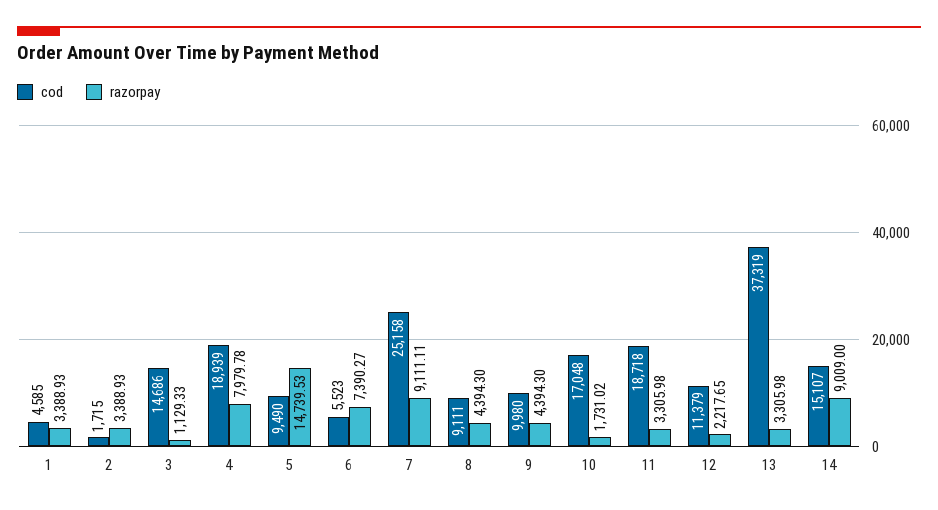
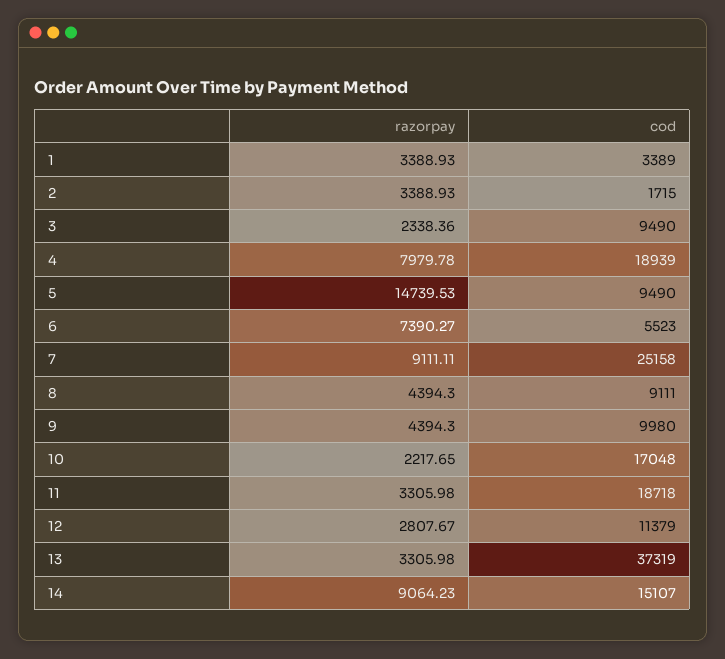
cod, 1: 4585 -> 3389
cod, 3: 14686 -> 9490
razorpay, 3: 1129.33 -> 2338.36
razorpay, 10: 1731.02 -> 2217.65
razorpay, 12: 2217.65 -> 2807.67
razorpay, 14: 9009 -> 9064.23

